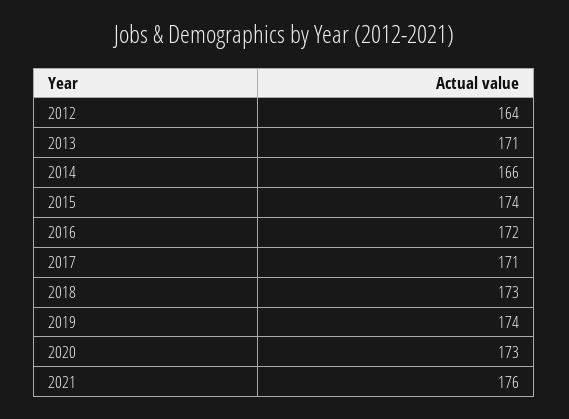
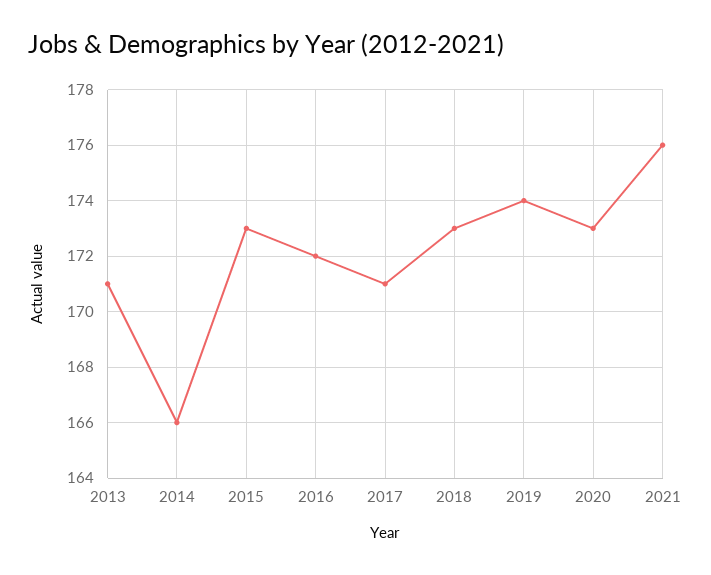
2012: 164 -> none
2015: 174 -> 173

